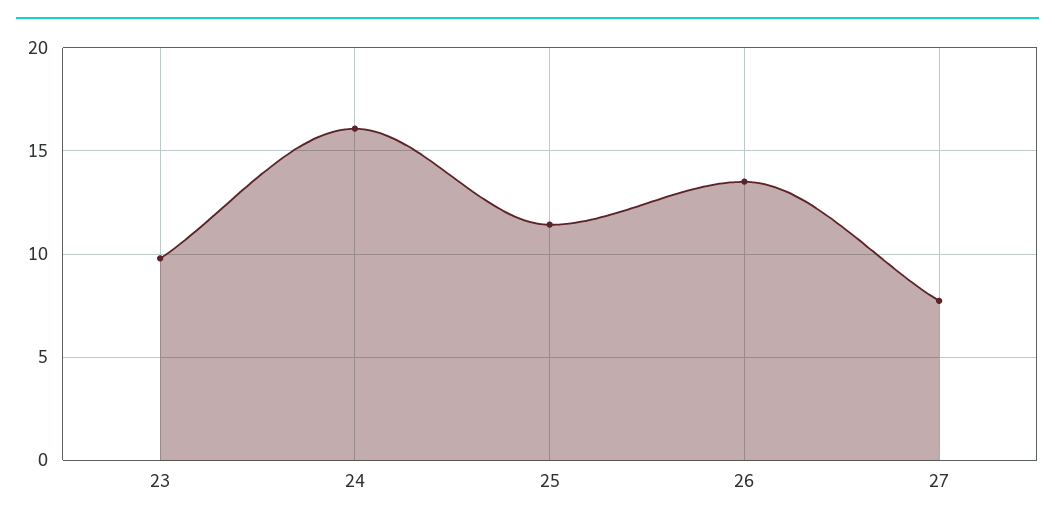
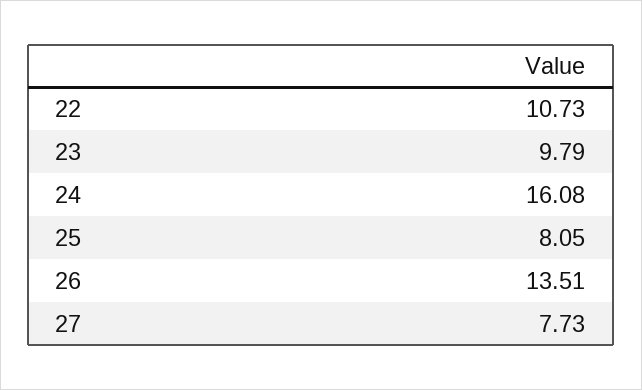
25: 11.5 -> 8.05
22: none -> 10.73

